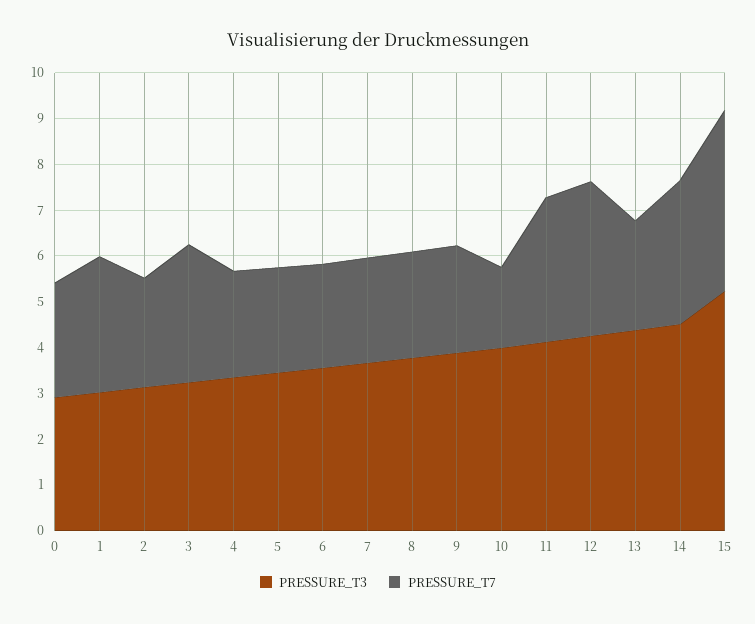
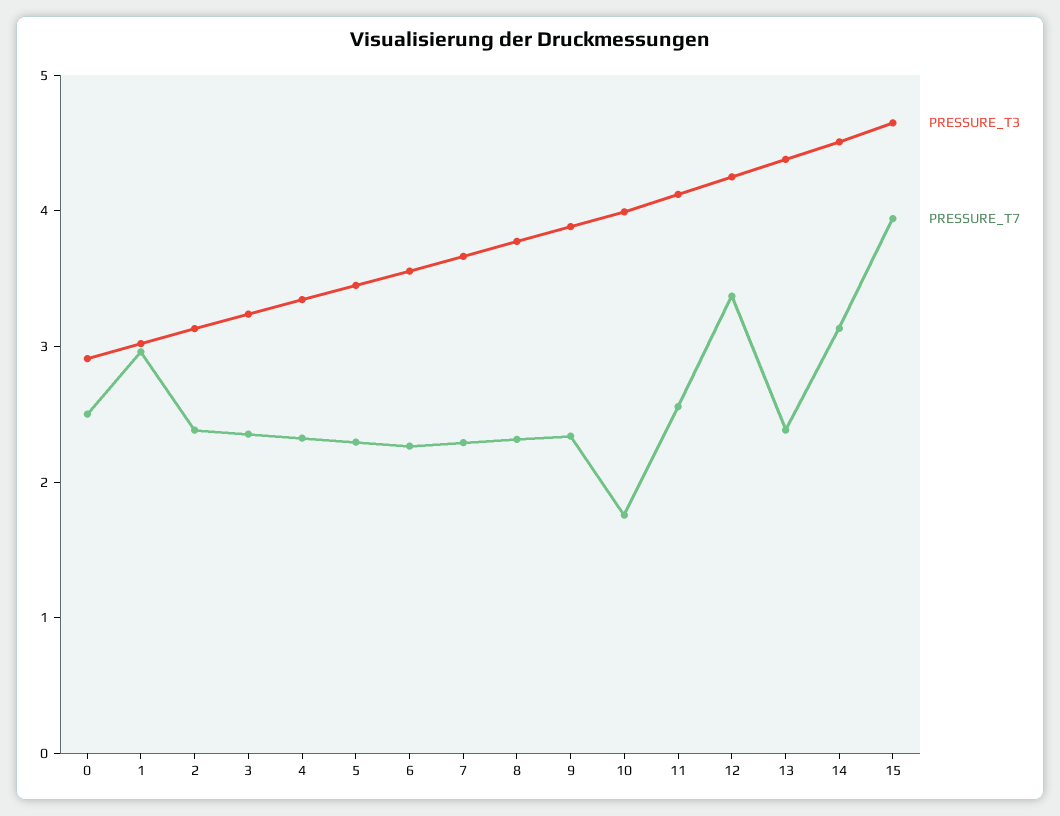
PRESSURE_T7, 3: 3 -> 2.4
PRESSURE_T7, 11: 3.2 -> 2.6
PRESSURE_T3, 15: 5.2 -> 4.6

